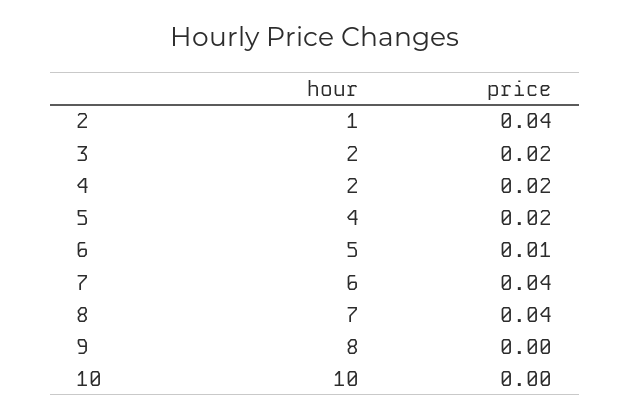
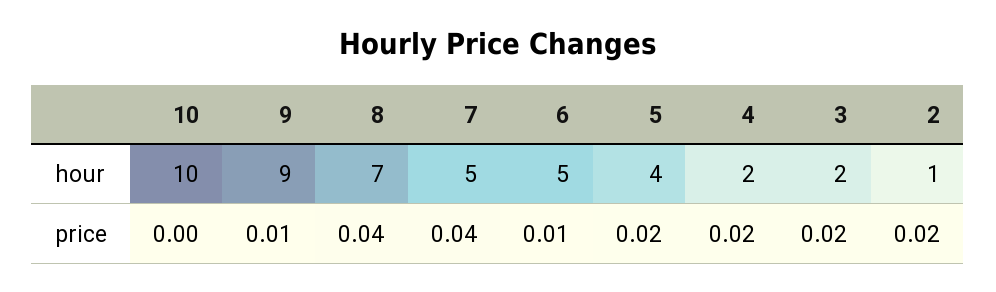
price, 2: 0.04 -> 0.02
hour, 7: 6 -> 5
hour, 9: 8 -> 9
price, 9: 0 -> 0.01

